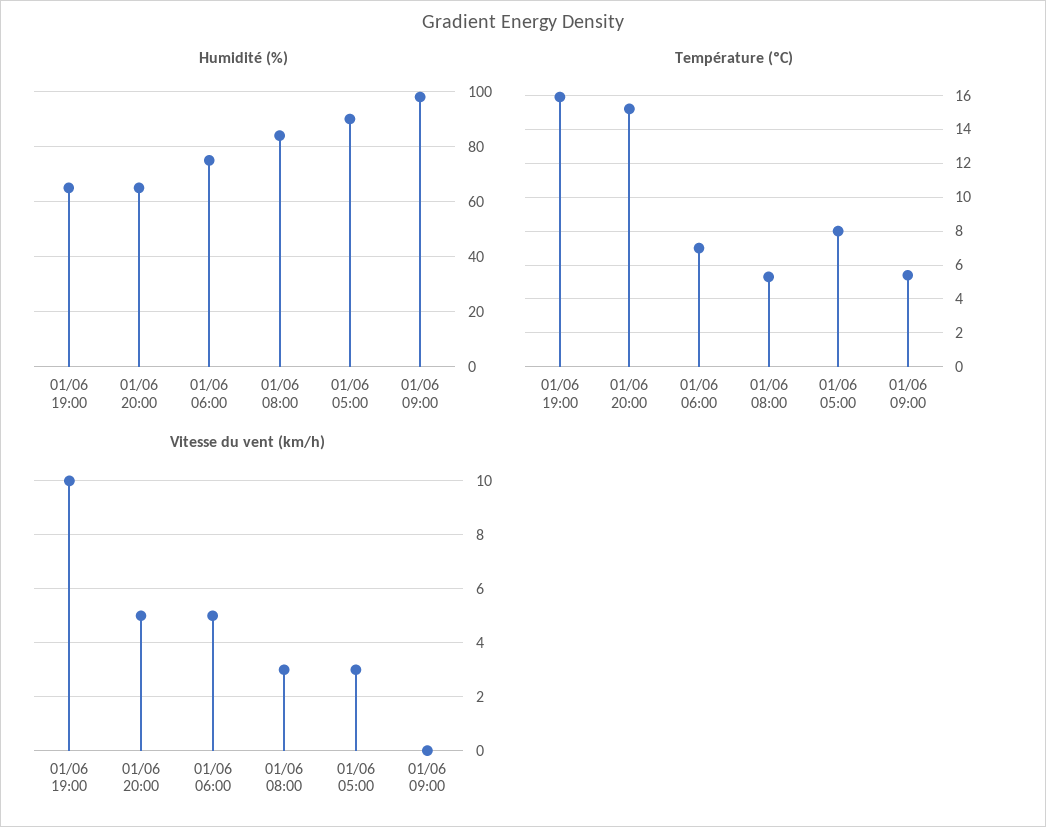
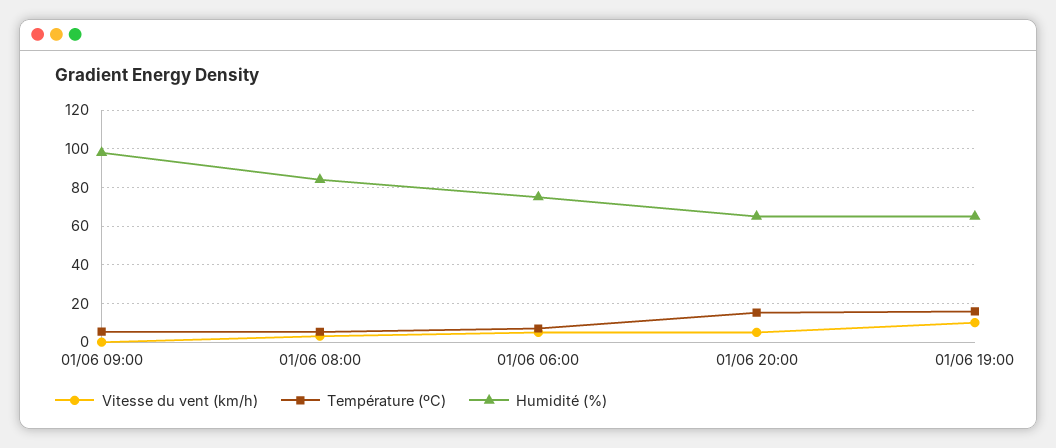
Humidité (%), 01/06 05:00: 90 -> none
Température (ºC), 01/06 05:00: 8 -> none
Vitesse du vent (km/h), 01/06 05:00: 3 -> none

